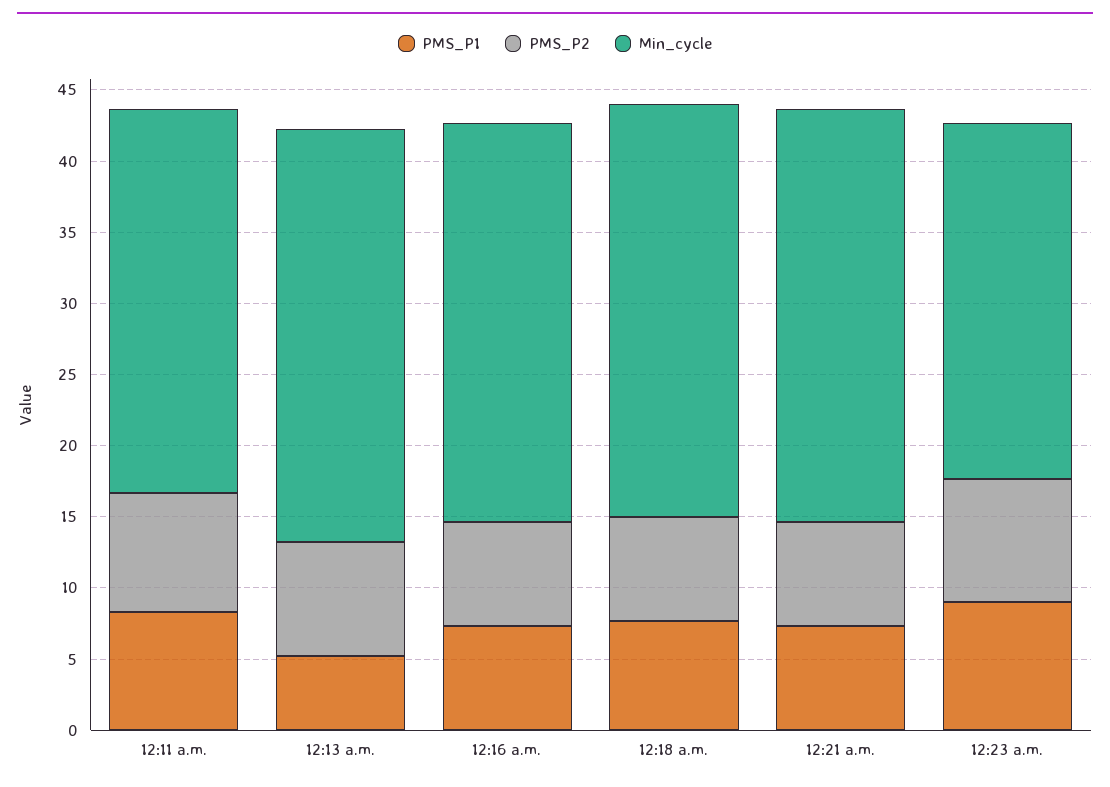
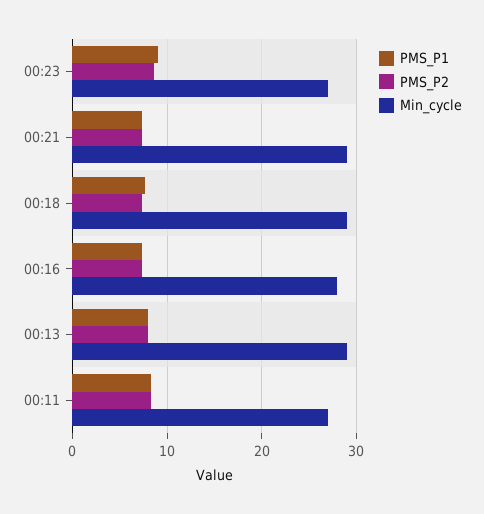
PMS_P1, 12:13 a.m.: 5 -> 8
Min_cycle, 12:23 a.m.: 25 -> 27

